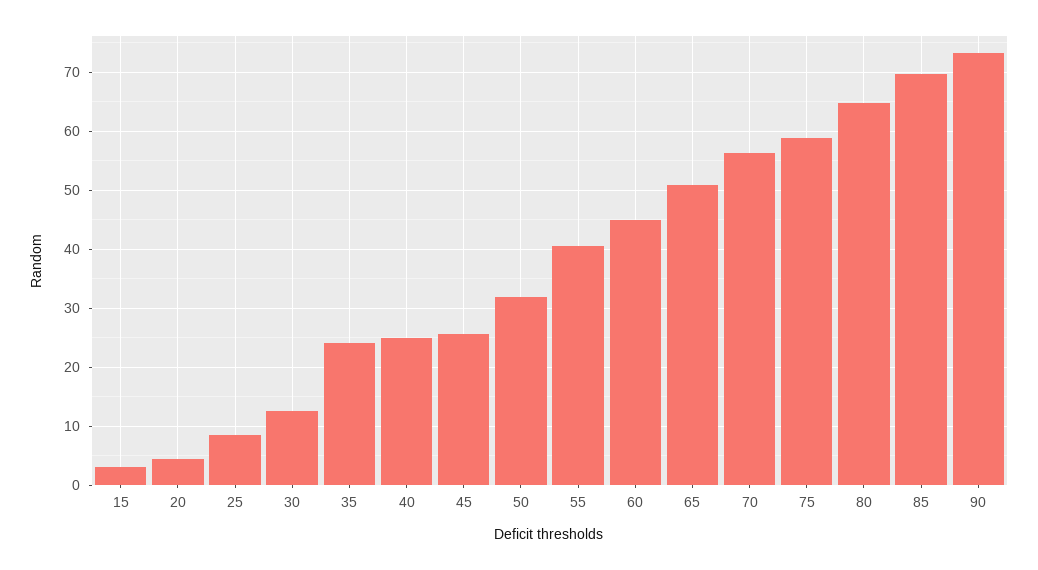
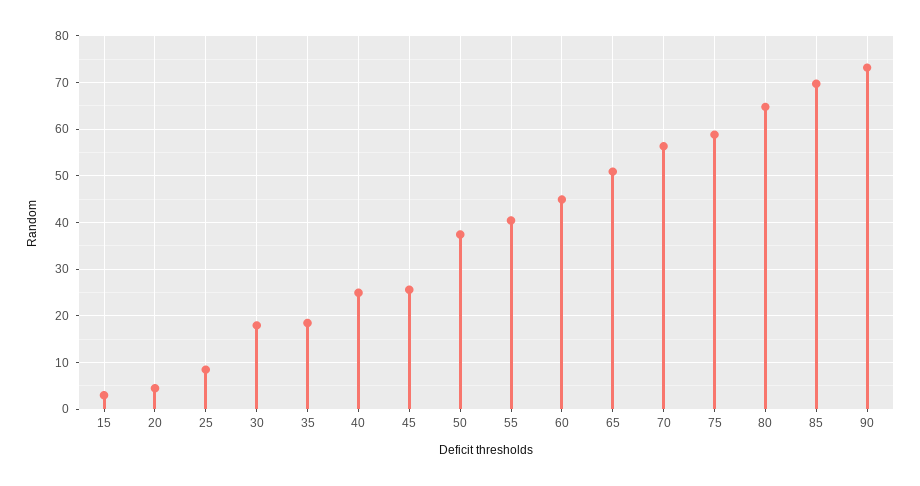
30: 12 -> 18
35: 24 -> 18
50: 32 -> 38

